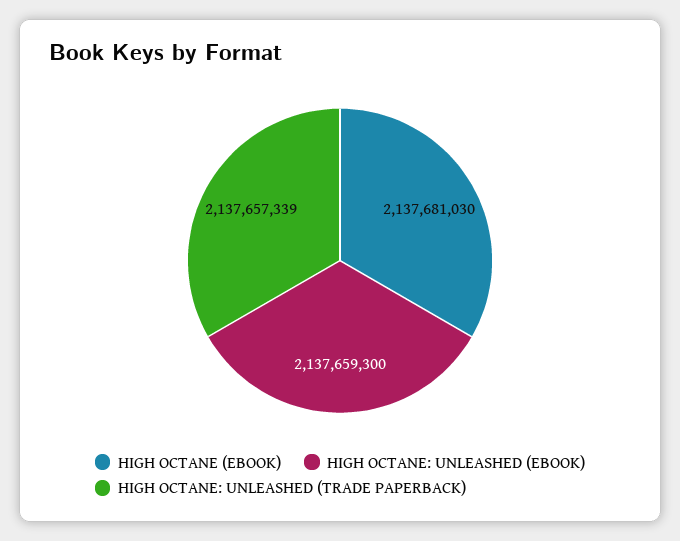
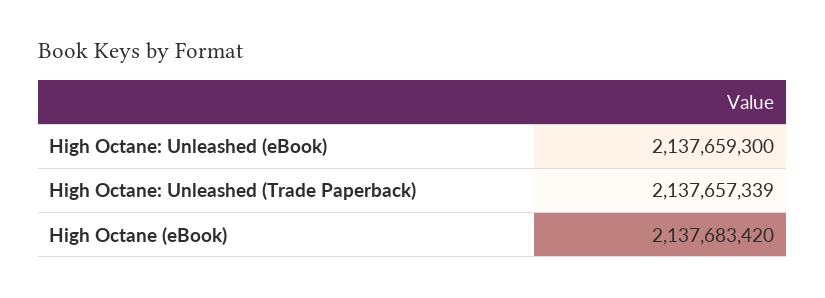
HIGH OCTANE (EBOOK): 2137681030 -> 2137683420

